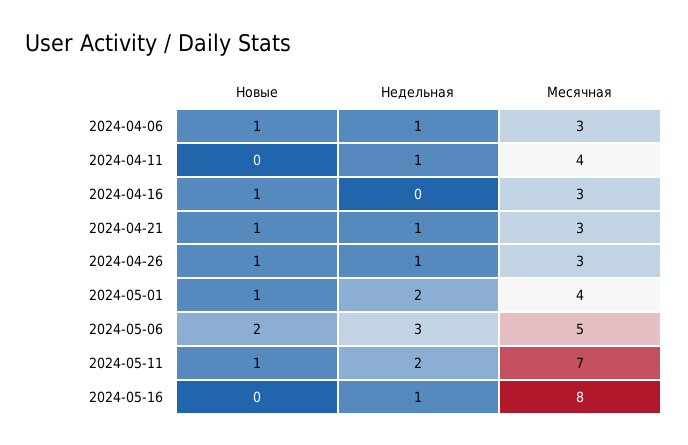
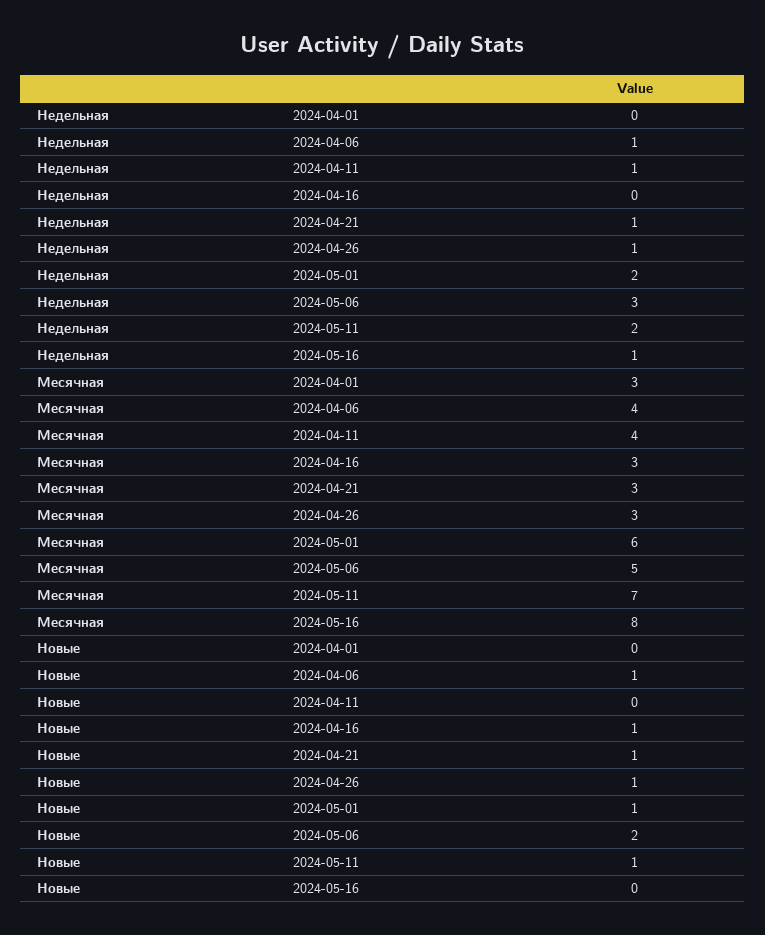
Месячная, 2024-04-06: 3 -> 4
Месячная, 2024-05-01: 4 -> 6
Недельная, 2024-04-01: none -> 0
Месячная, 2024-04-01: none -> 3
Новые, 2024-04-01: none -> 0

